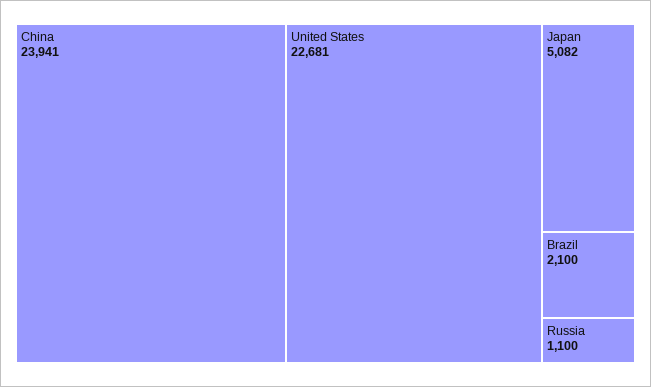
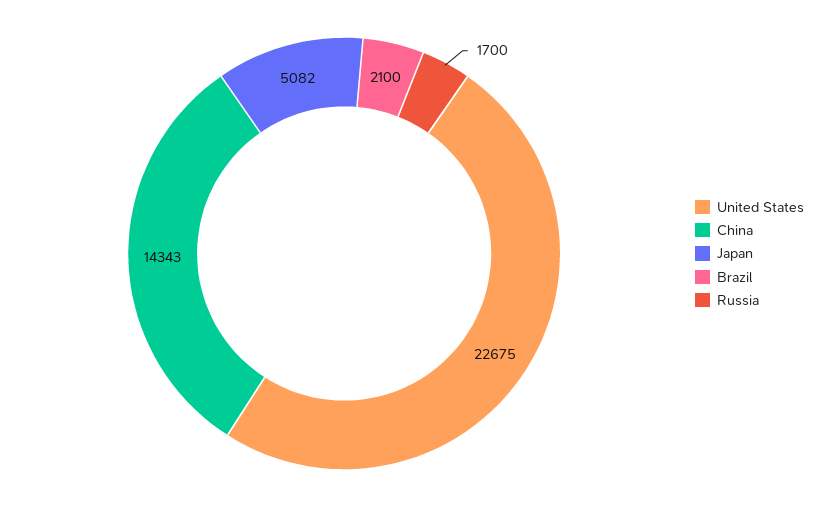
China: 23941 -> 14343
United States: 22681 -> 22675
Russia: 1100 -> 1700

